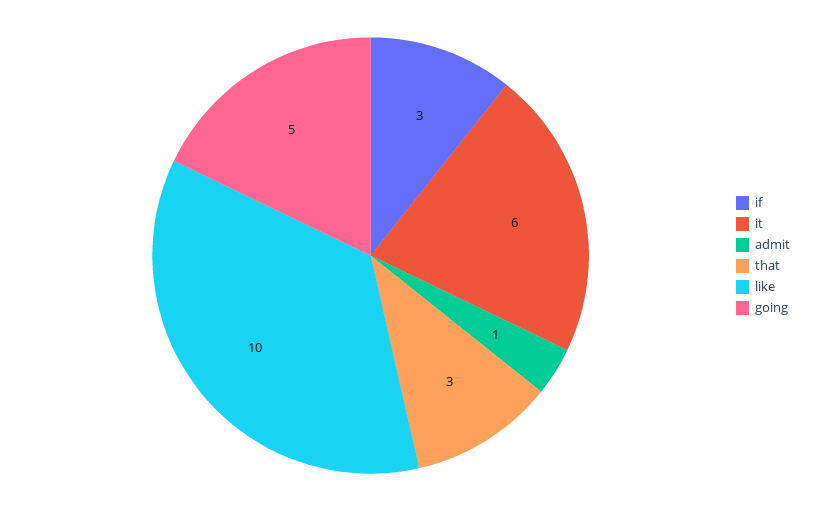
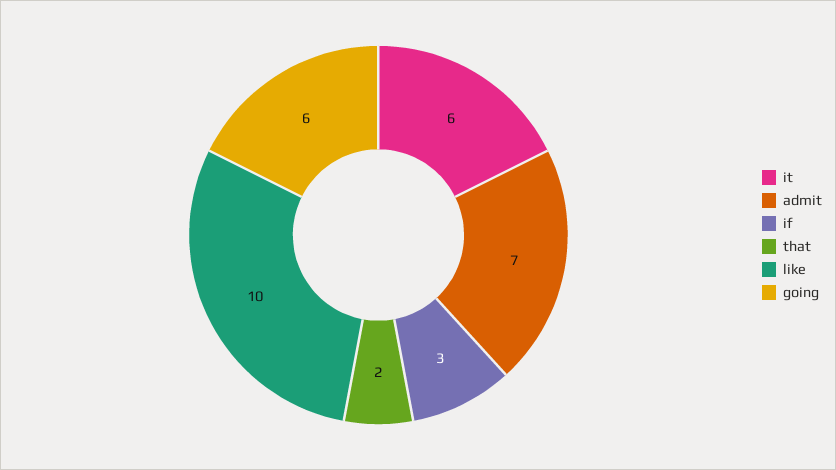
admit: 1 -> 7
that: 3 -> 2
going: 5 -> 6

